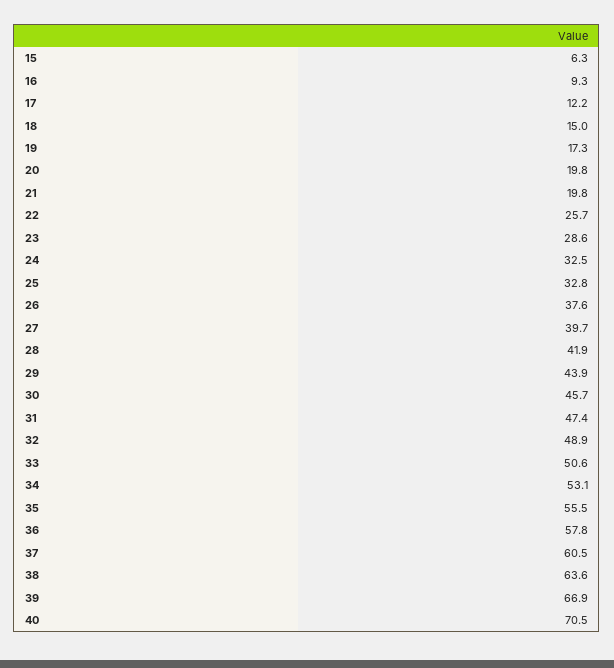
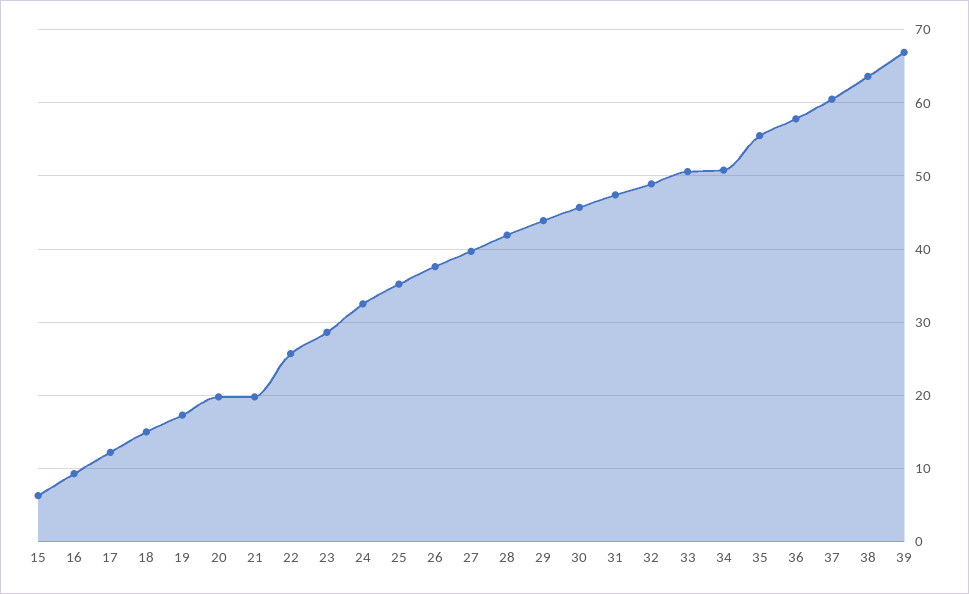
25: 32.8 -> 35
34: 53.1 -> 51
40: 70.5 -> none

